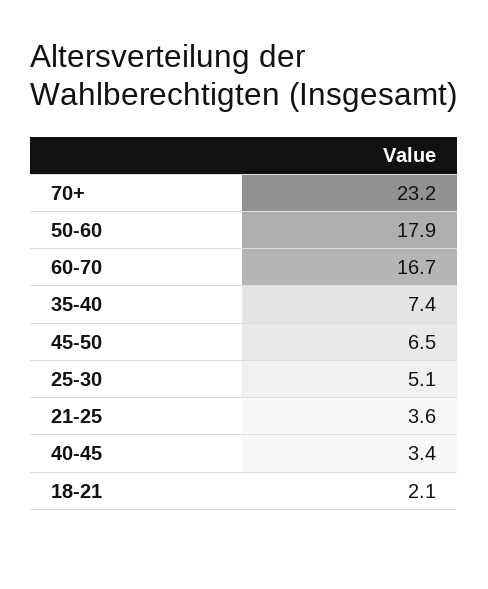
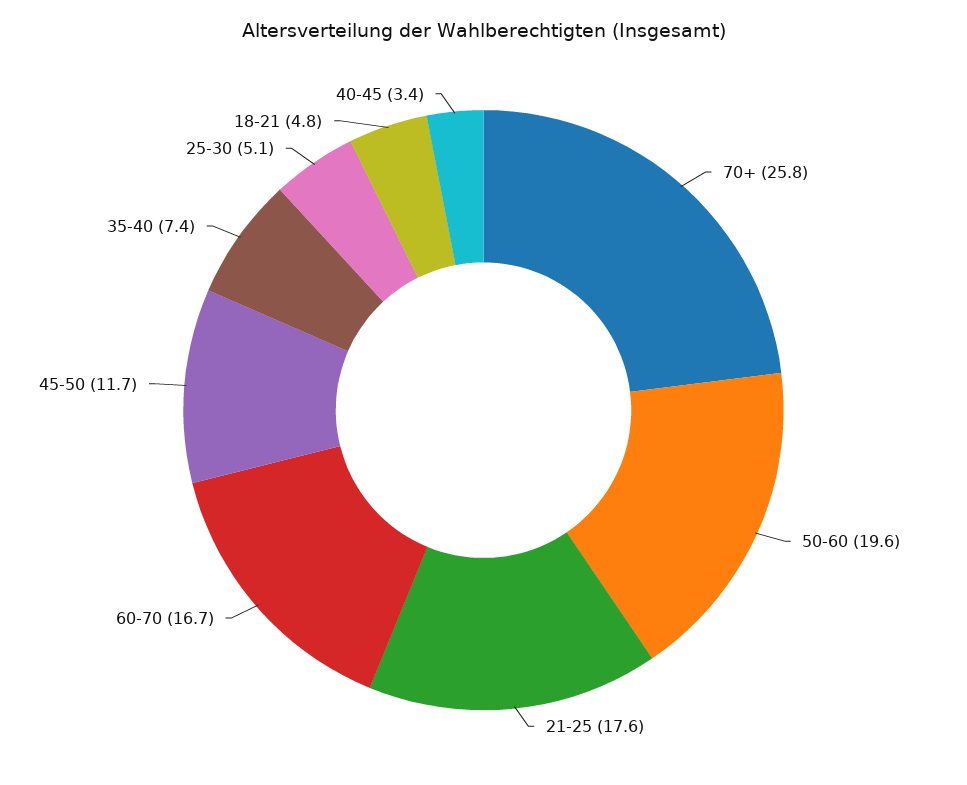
70+: 23.2 -> 25.8
50-60: 17.9 -> 19.6
45-50: 6.5 -> 11.7
21-25: 3.6 -> 17.6
18-21: 2.1 -> 4.8

